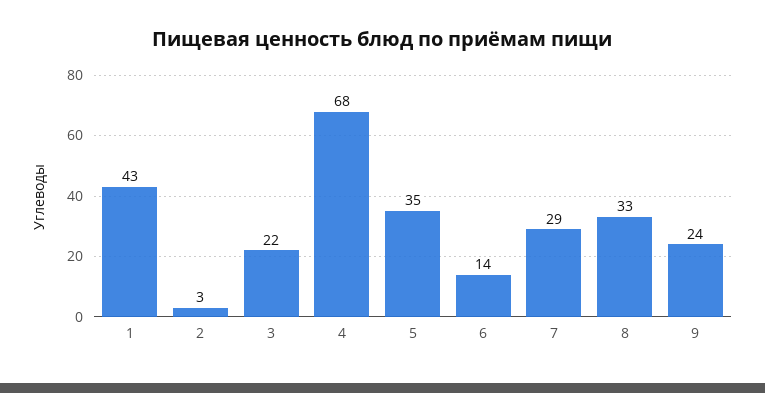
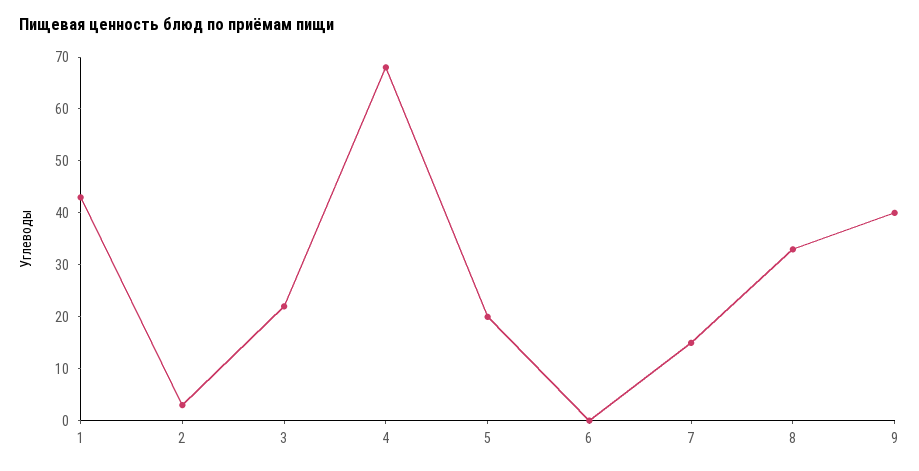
5: 35 -> 20
6: 14 -> 0
7: 29 -> 15
9: 24 -> 40

